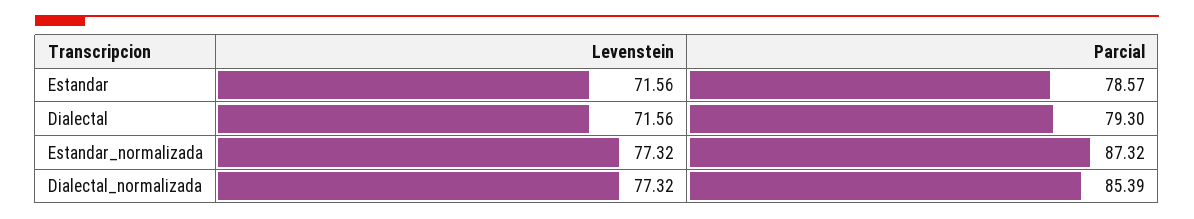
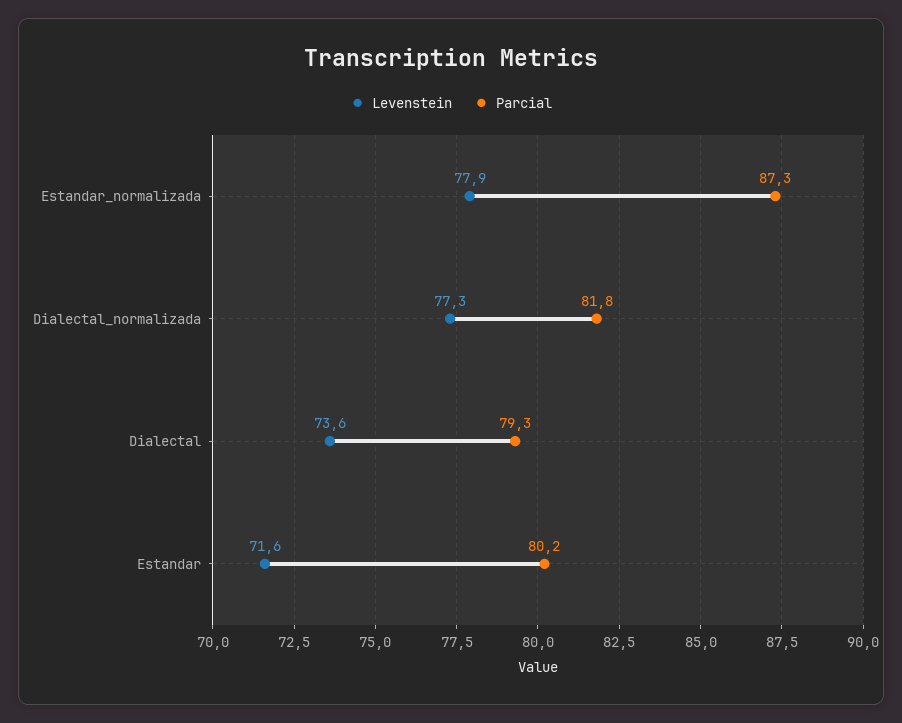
Parcial, Estandar: 78.57 -> 80.2
Levenstein, Dialectal: 71.56 -> 73.6
Levenstein, Estandar_normalizada: 77.32 -> 77.9
Parcial, Dialectal_normalizada: 85.39 -> 81.8

